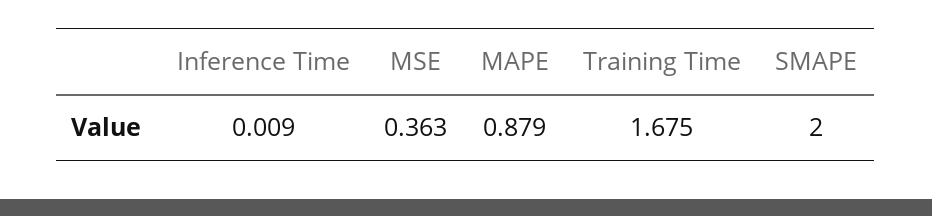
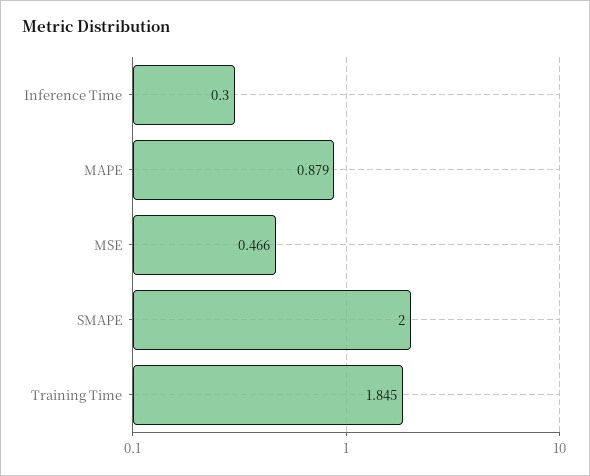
Inference Time: 0.009 -> 0.3
MSE: 0.363 -> 0.466
Training Time: 1.675 -> 1.845

